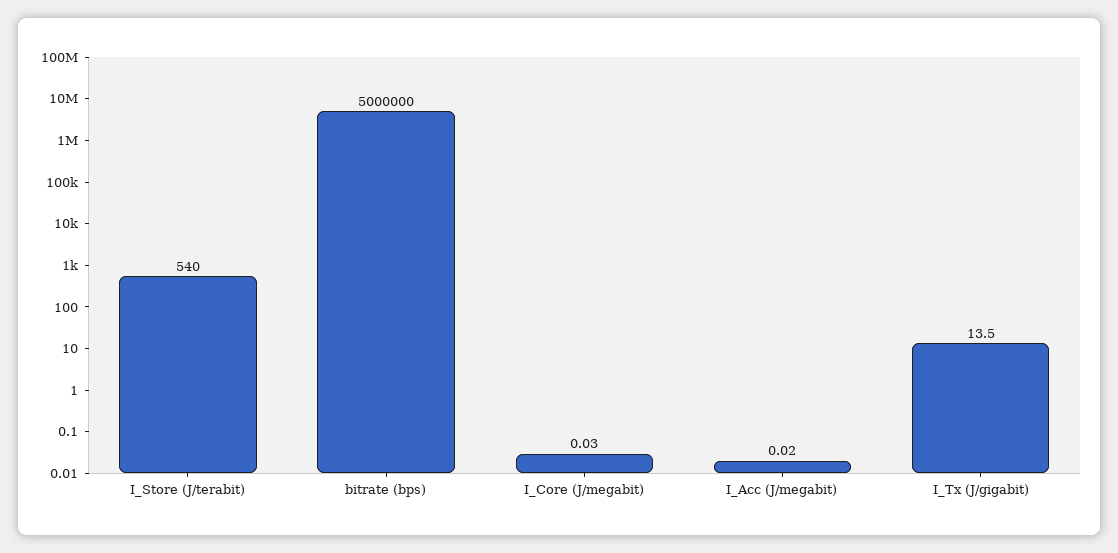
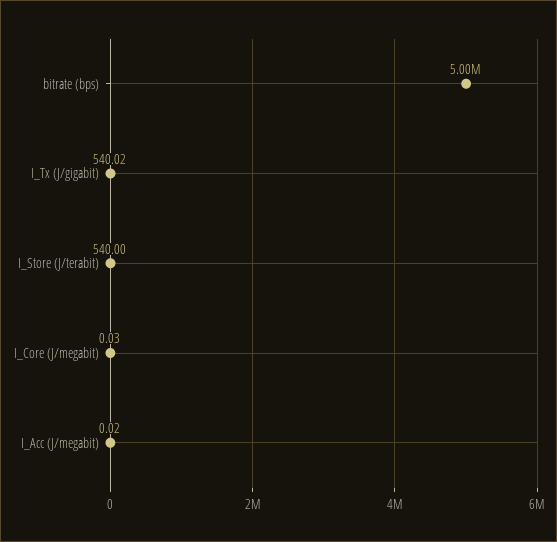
I_Tx (J/gigabit): 13.5 -> 540.02

